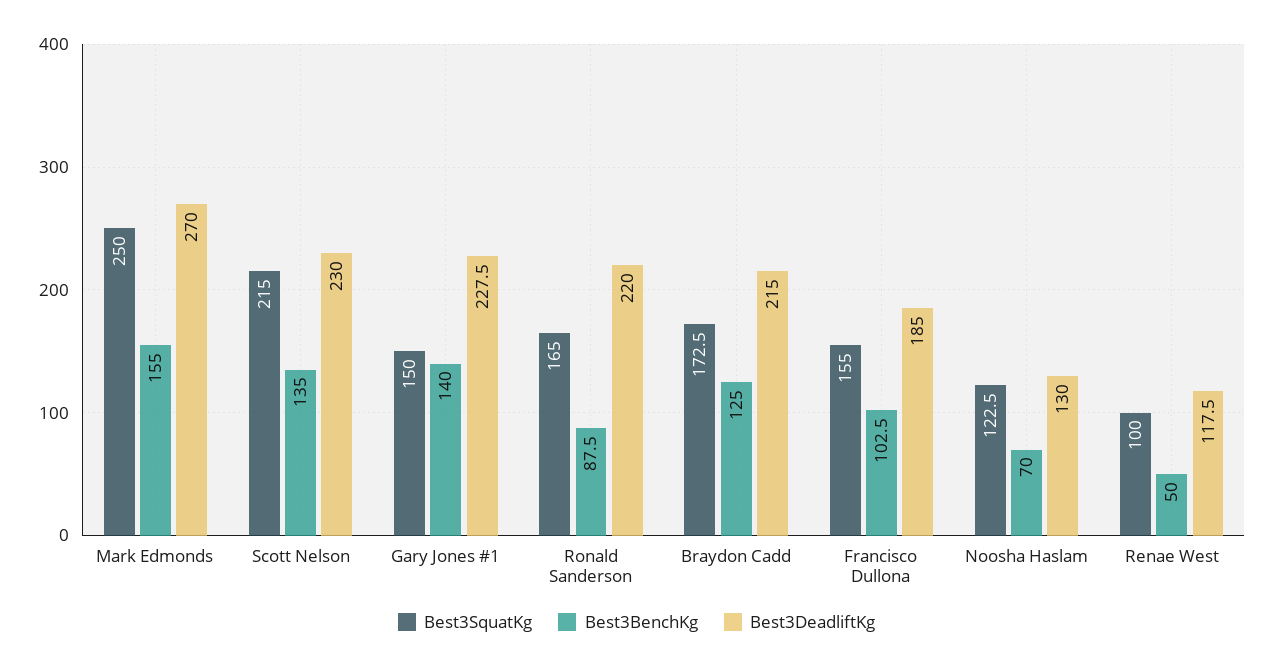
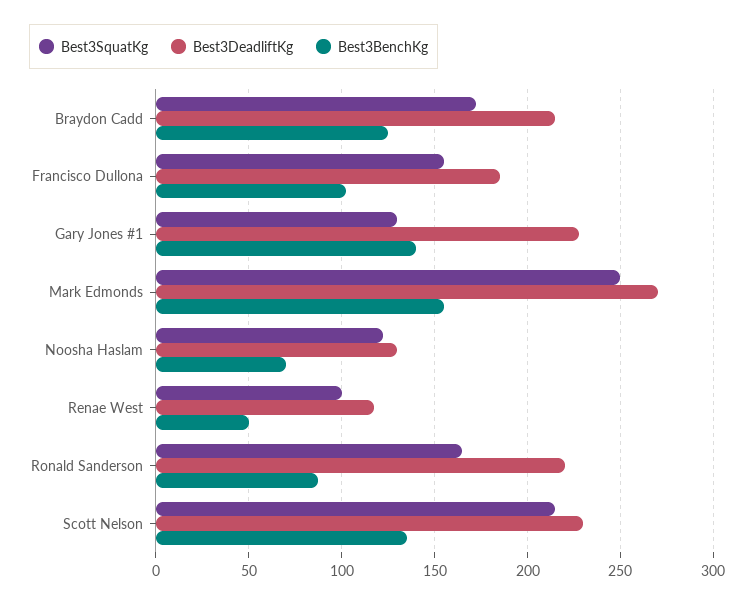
Best3SquatKg, Gary Jones #1: 150 -> 130

